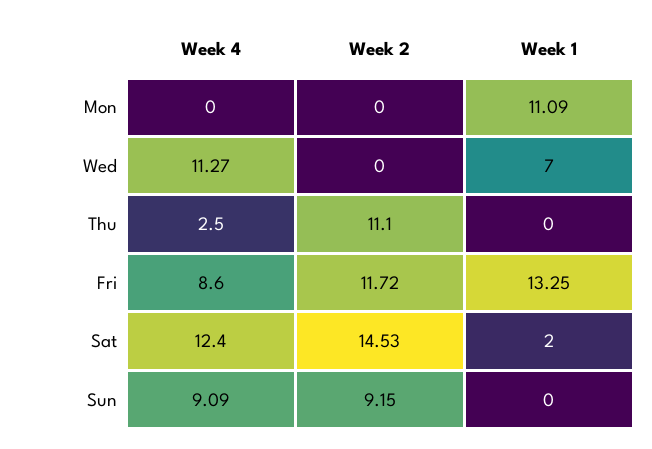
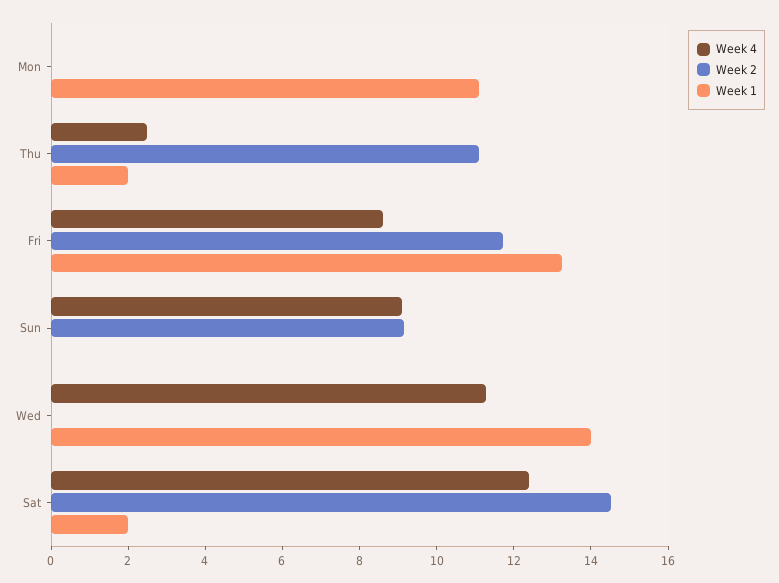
Week 1, Wed: 7 -> 14
Week 1, Thu: 0 -> 2

